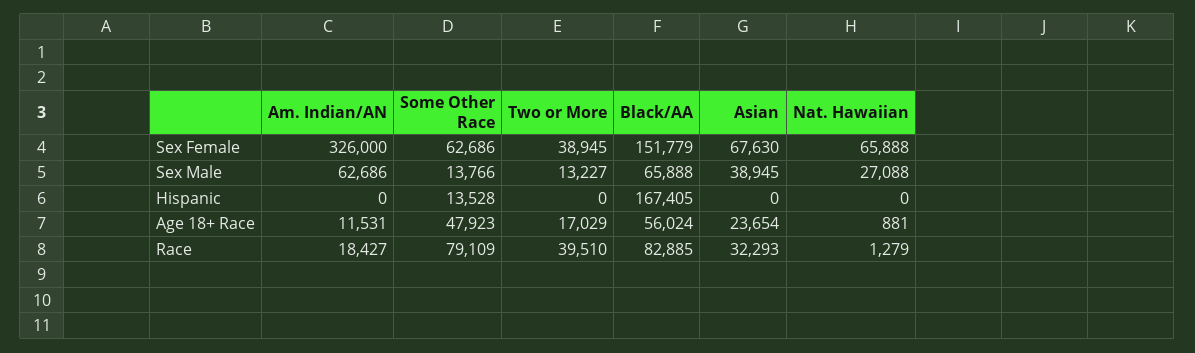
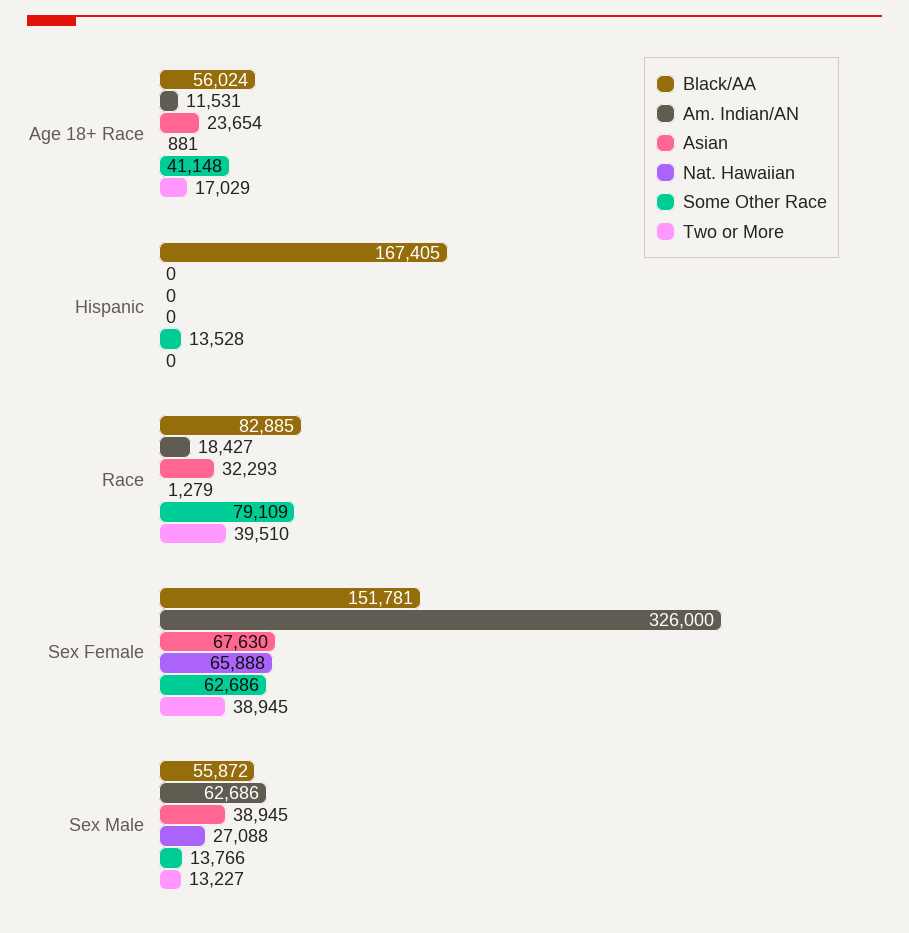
Black/AA, Sex Female: 151779 -> 151781
Black/AA, Sex Male: 65888 -> 55872
Some Other Race, Age 18+ Race: 47923 -> 41148

